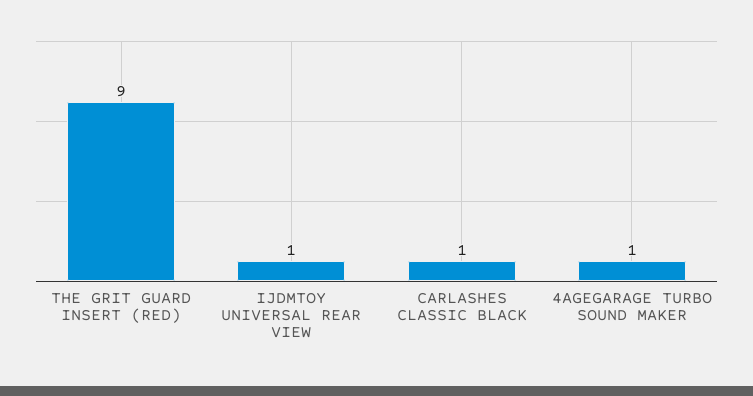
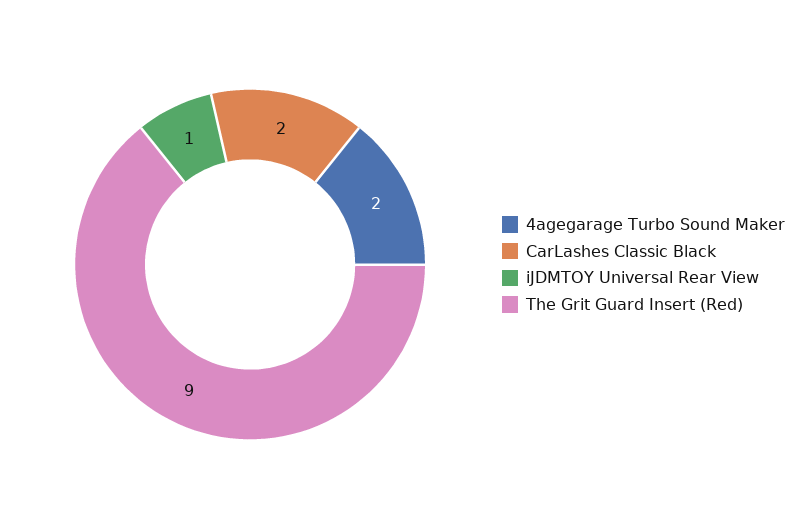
CARLASHES CLASSIC BLACK: 1 -> 2
4AGEGARAGE TURBO SOUND MAKER: 1 -> 2

